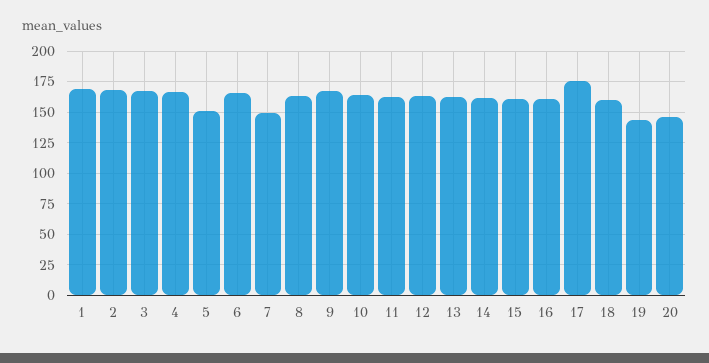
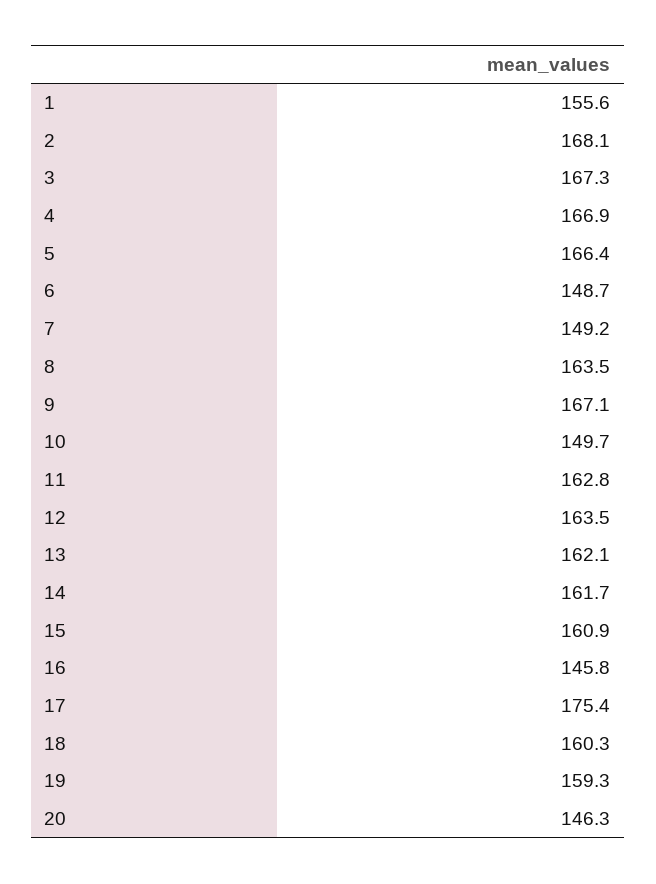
1: 170 -> 155.6
5: 150 -> 166.4
6: 165 -> 148.7
10: 165 -> 149.7
16: 160 -> 145.8
19: 145 -> 159.3

